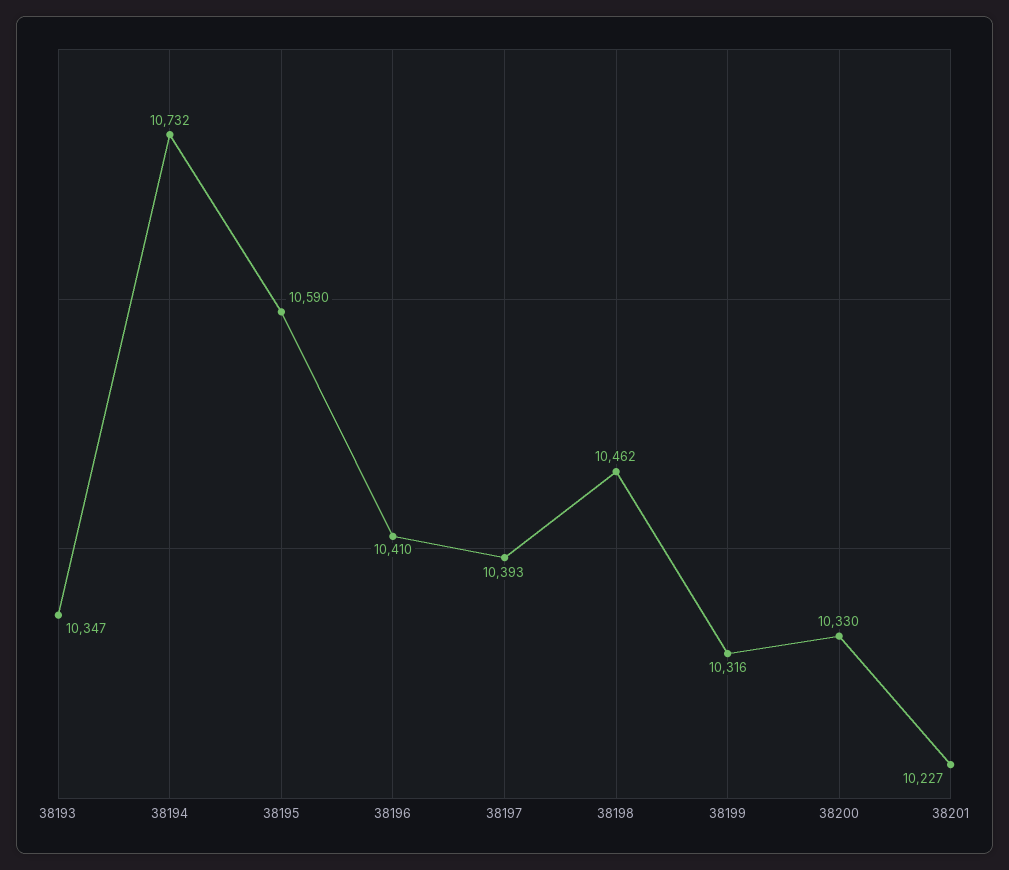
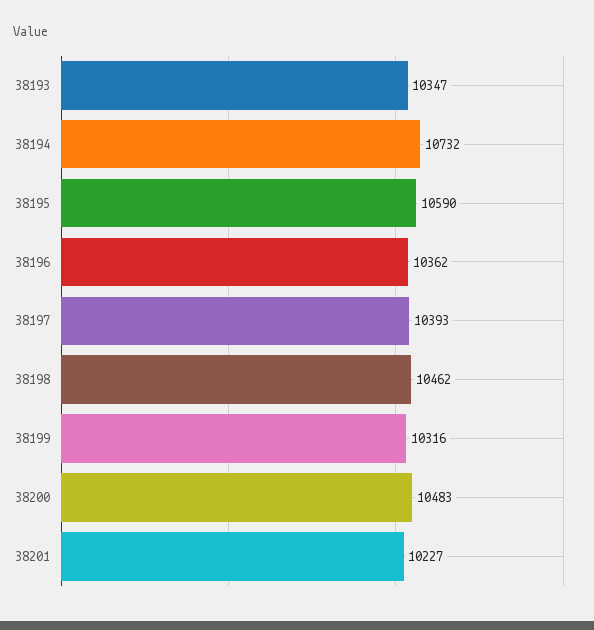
38196: 10410 -> 10362
38200: 10330 -> 10483

